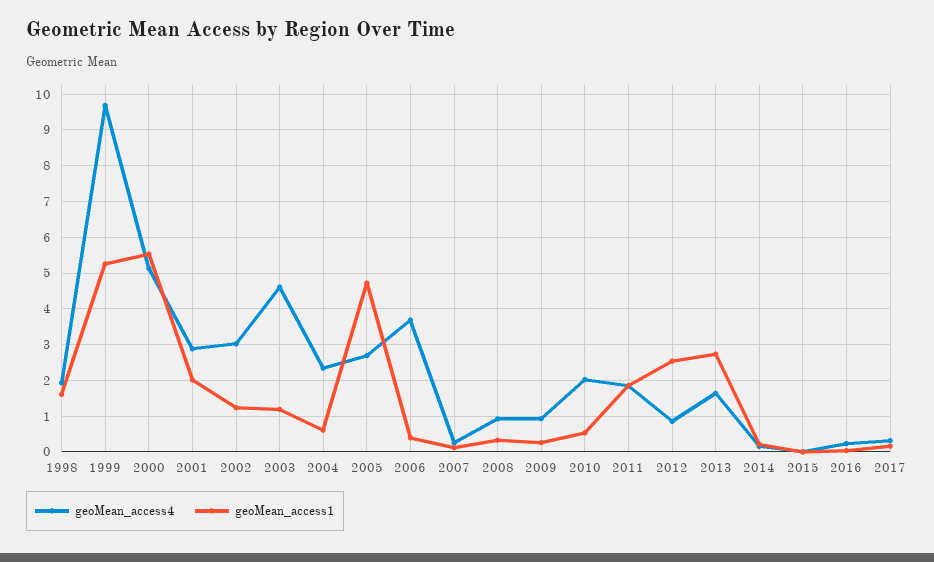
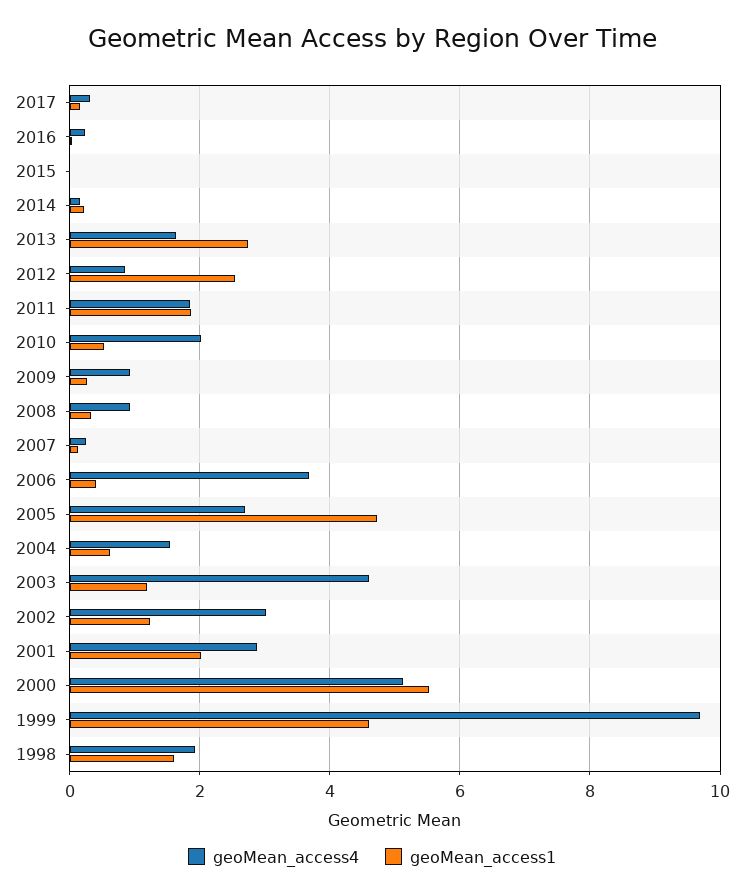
geoMean_access1, 1999: 5.2 -> 4.6
geoMean_access4, 2004: 2.4 -> 1.6

